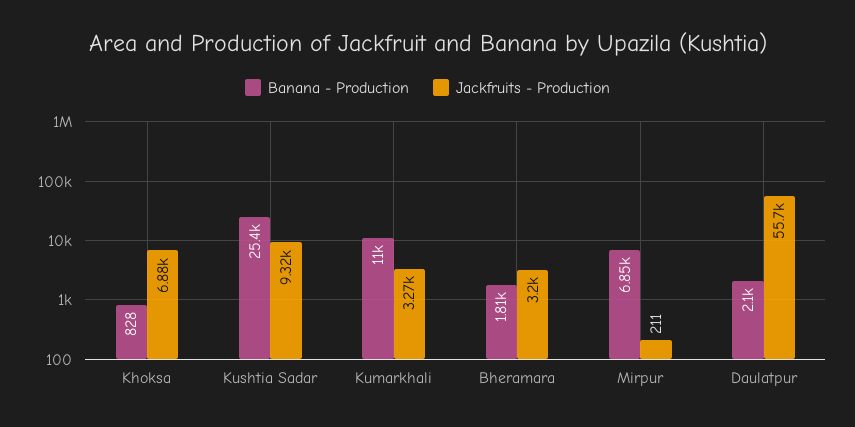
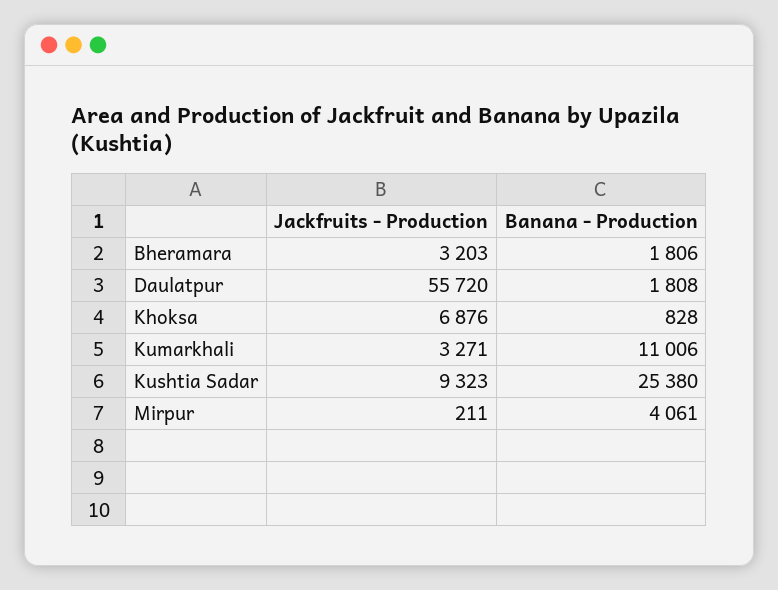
Banana - Production, Mirpur: 6850 -> 4061
Banana - Production, Daulatpur: 2100 -> 1808

